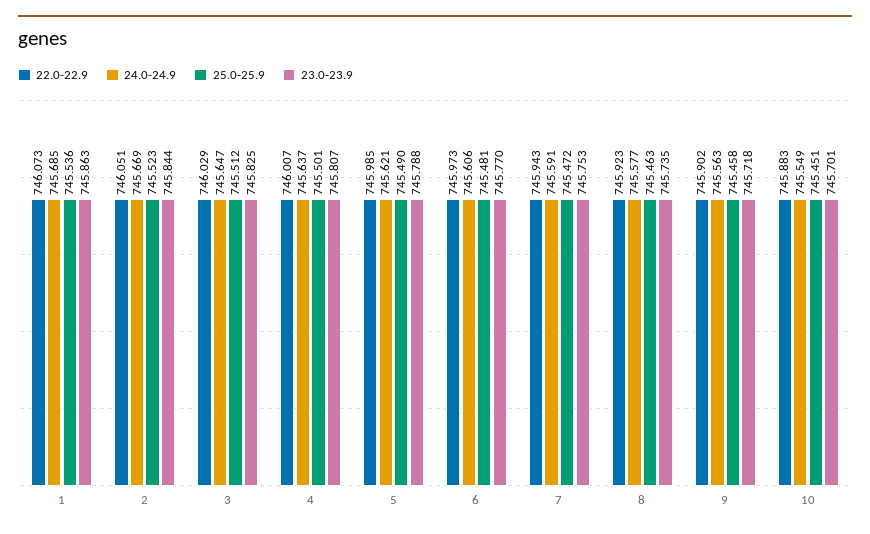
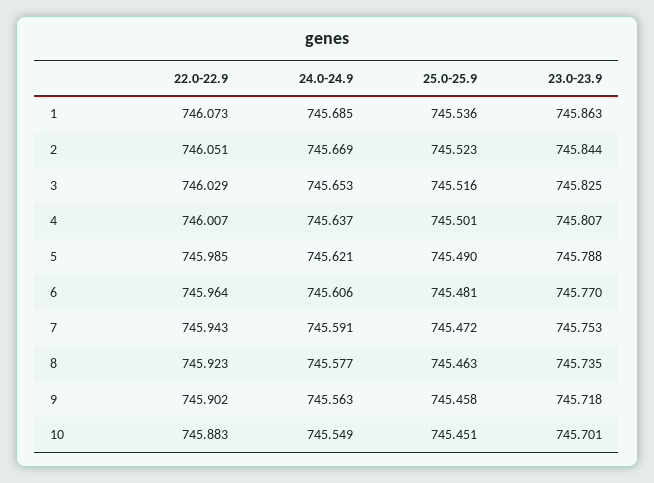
24.0-24.9, 3: 745.647 -> 745.653
25.0-25.9, 3: 745.512 -> 745.516
22.0-22.9, 6: 745.973 -> 745.964

